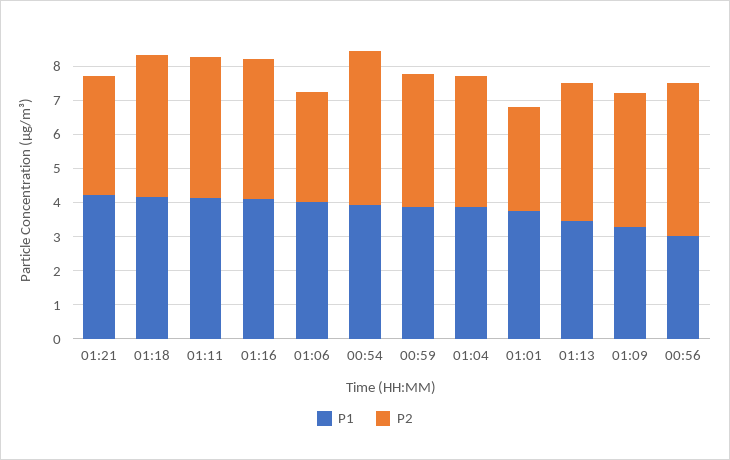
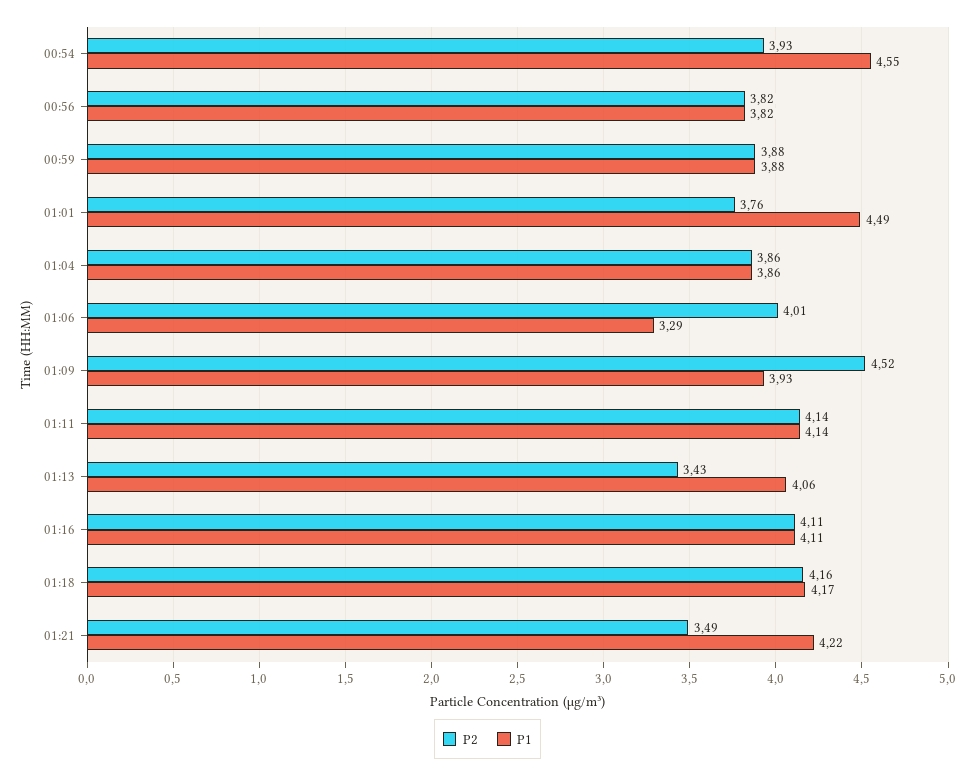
P1, 01:06: 4 -> 3.29
P2, 01:06: 3.25 -> 4.01
P1, 00:54: 4 -> 4.55
P2, 00:54: 4.5 -> 3.93
P1, 01:01: 3.75 -> 4.49
P2, 01:01: 3 -> 3.76
P1, 01:13: 3.5 -> 4.06
P2, 01:13: 4 -> 3.43
P1, 01:09: 3.25 -> 3.93
P2, 01:09: 4 -> 4.52
P1, 00:56: 3 -> 3.82
P2, 00:56: 4.5 -> 3.82

